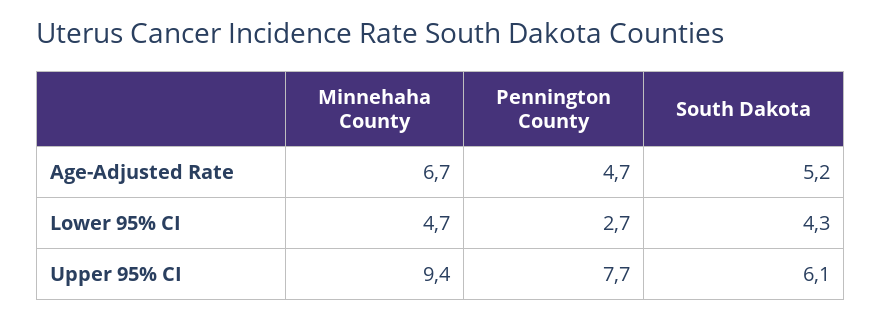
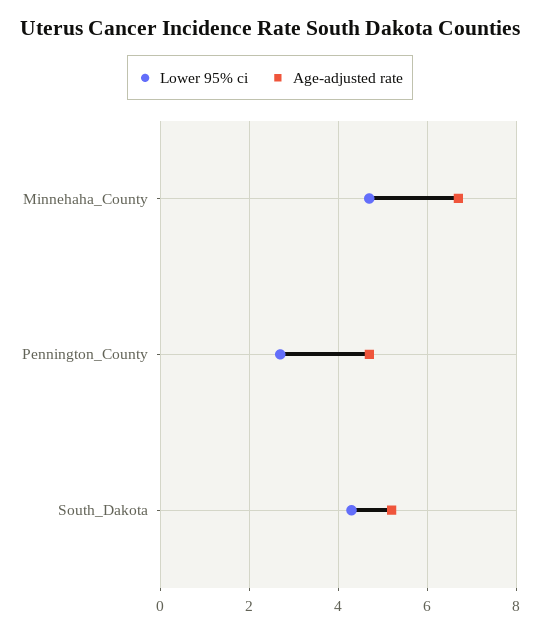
Upper 95% CI, Minnehaha County: 9.4 -> none
Upper 95% CI, Pennington County: 7.7 -> none
Upper 95% CI, South Dakota: 6.1 -> none

